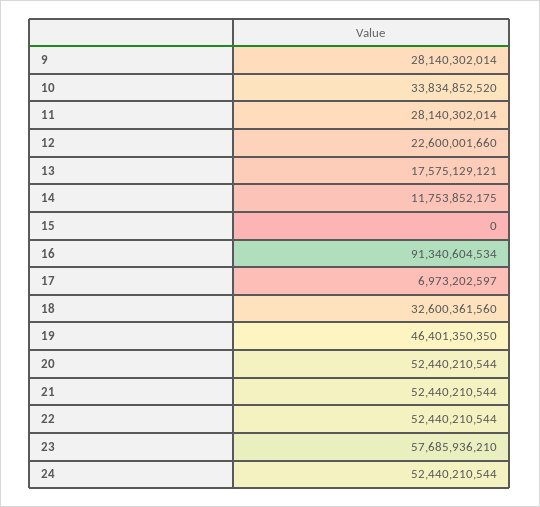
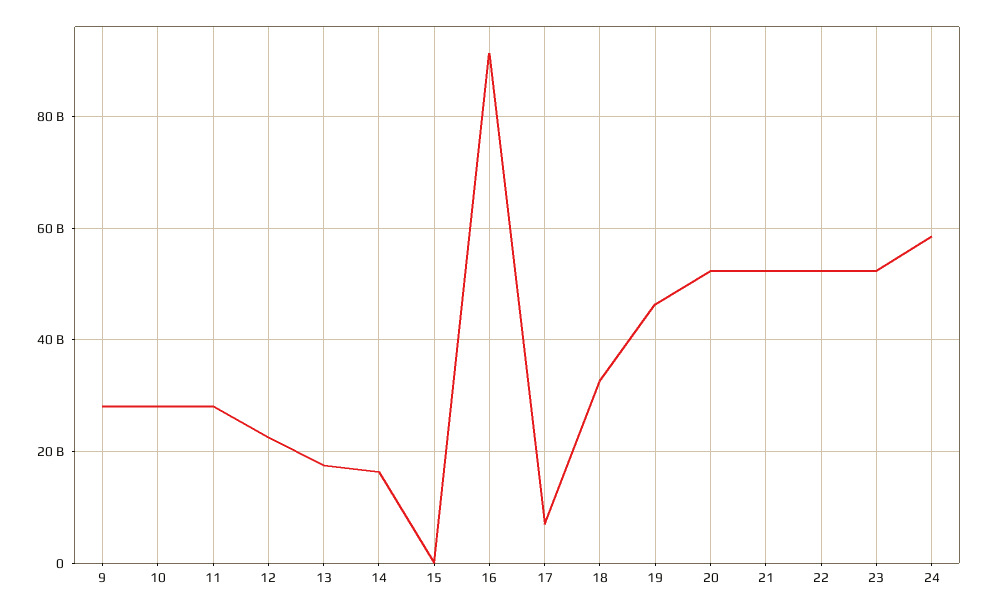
10: 33834852520 -> 28000000000
14: 11753852175 -> 16000000000
23: 57685936210 -> 52000000000
24: 52440210544 -> 58000000000

